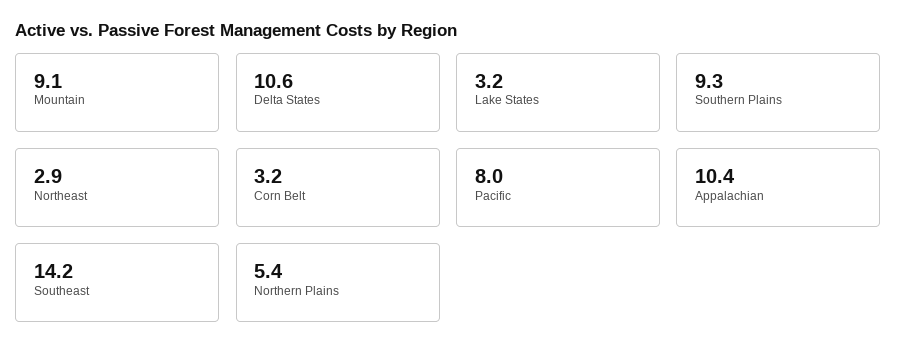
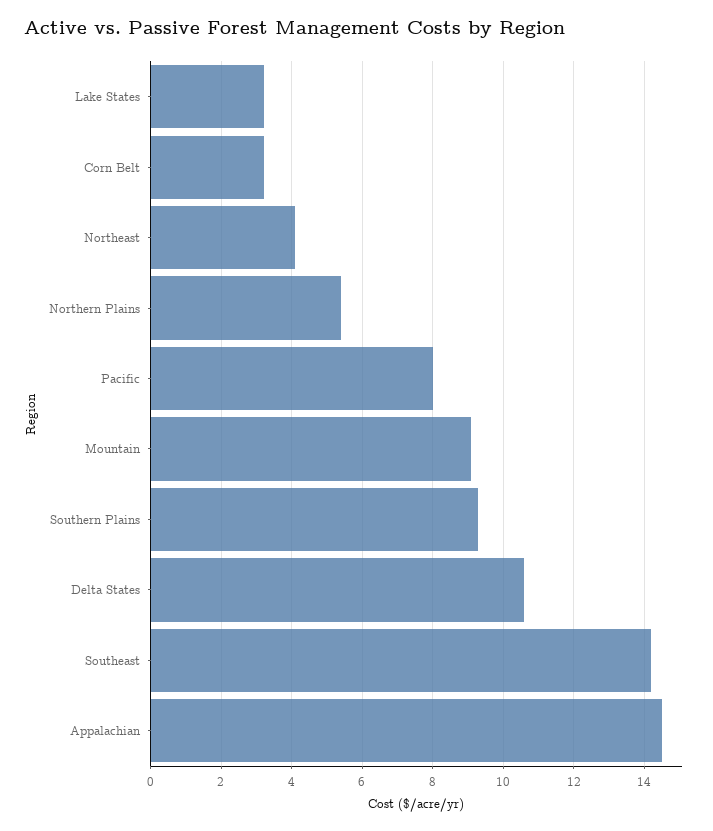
Northeast: 2.9 -> 4
Appalachian: 10.4 -> 14.5

